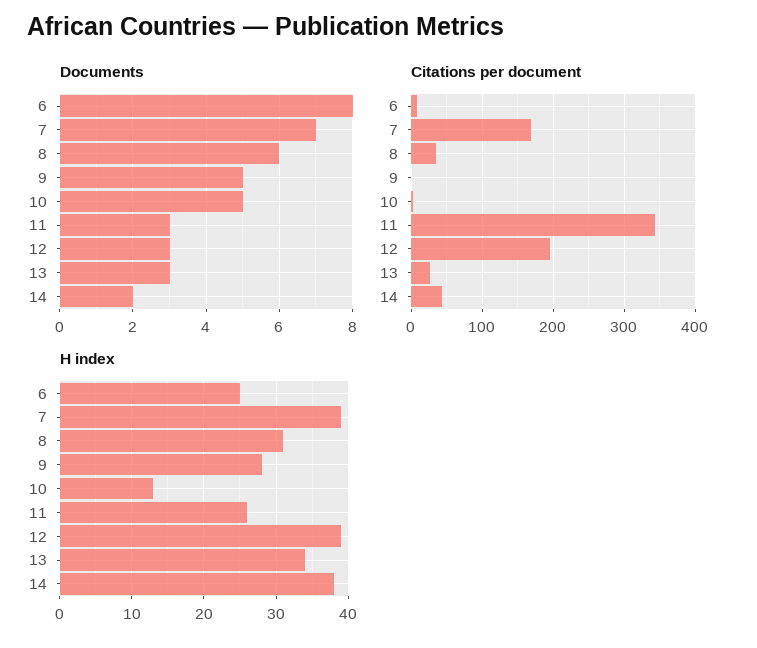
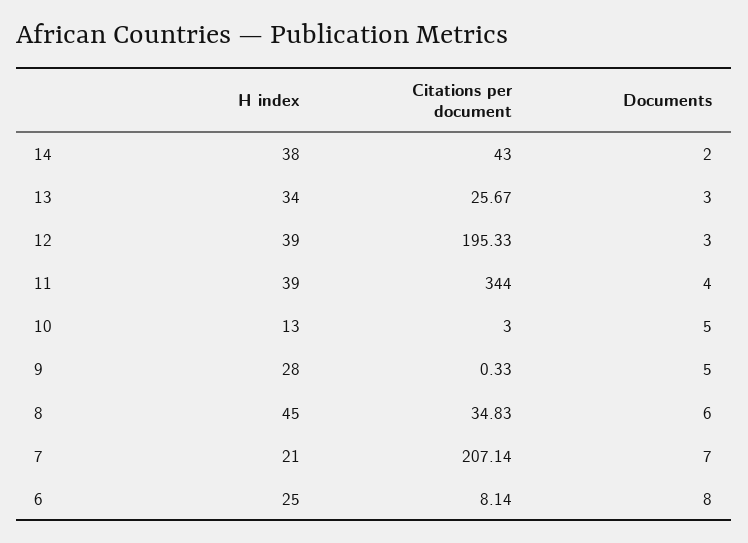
Documents, 11: 3 -> 4
Citations per document, 7: 170 -> 207.14
H index, 7: 39 -> 21
H index, 8: 31 -> 45
H index, 11: 26 -> 39

